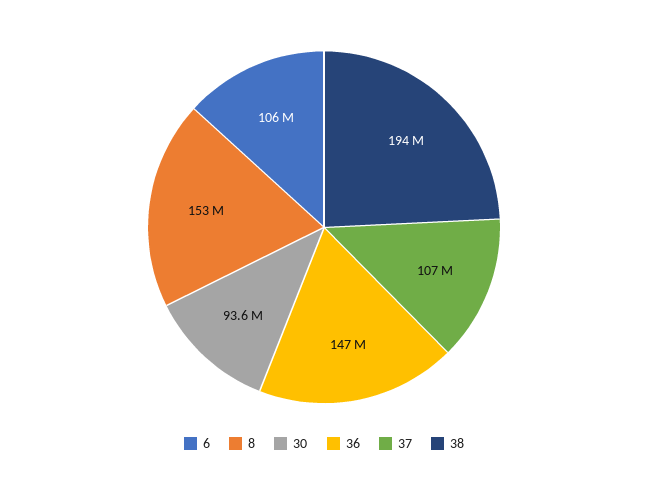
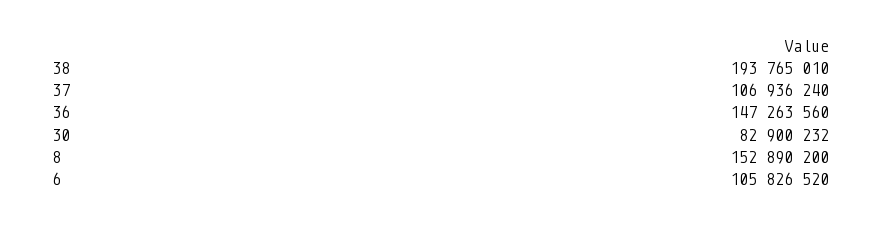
30: 93600000 -> 82900232

